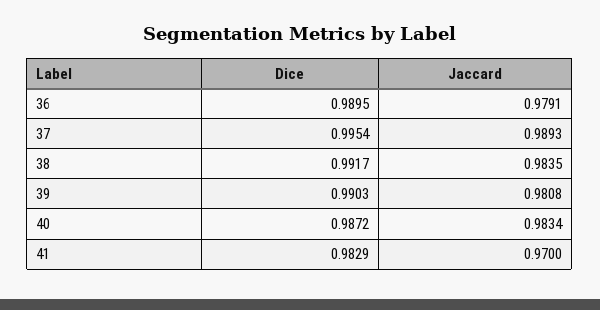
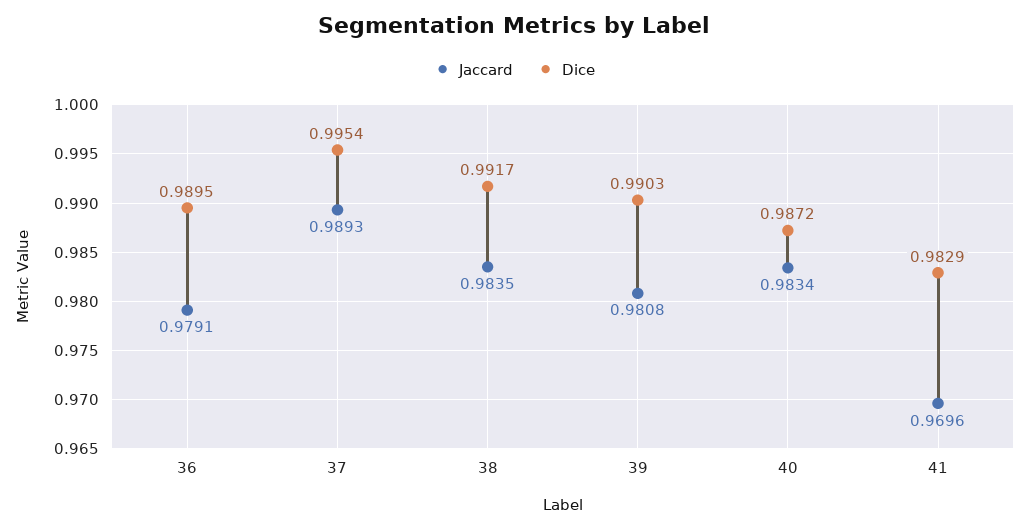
Jaccard, 41: 0.97 -> 0.9696

